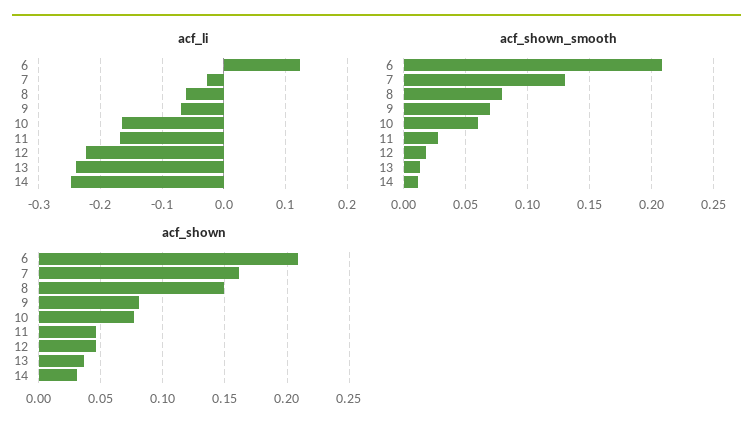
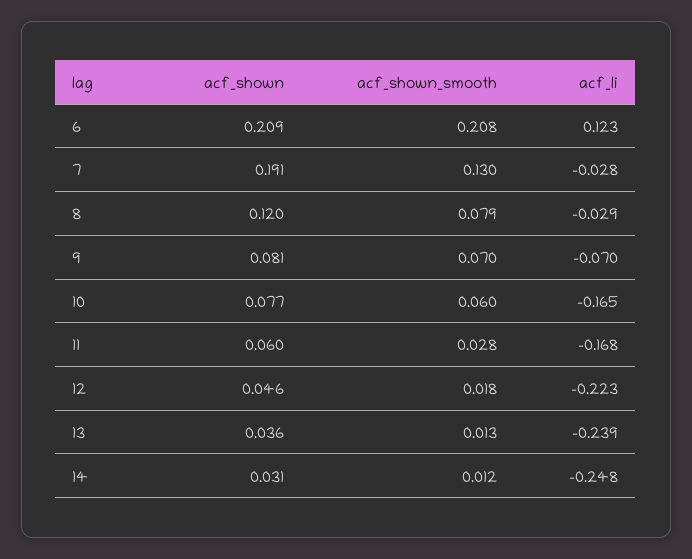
acf_li, 8: -0.06 -> -0.029
acf_shown, 7: 0.16 -> 0.191
acf_shown, 8: 0.15 -> 0.12
acf_shown, 11: 0.045 -> 0.06

